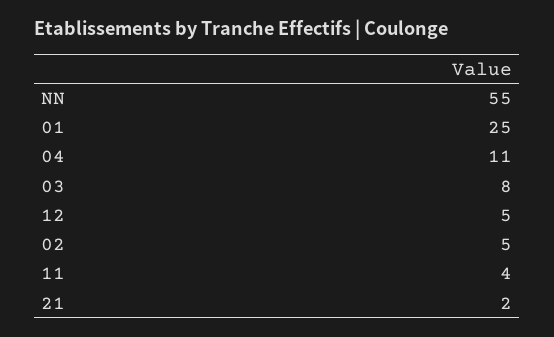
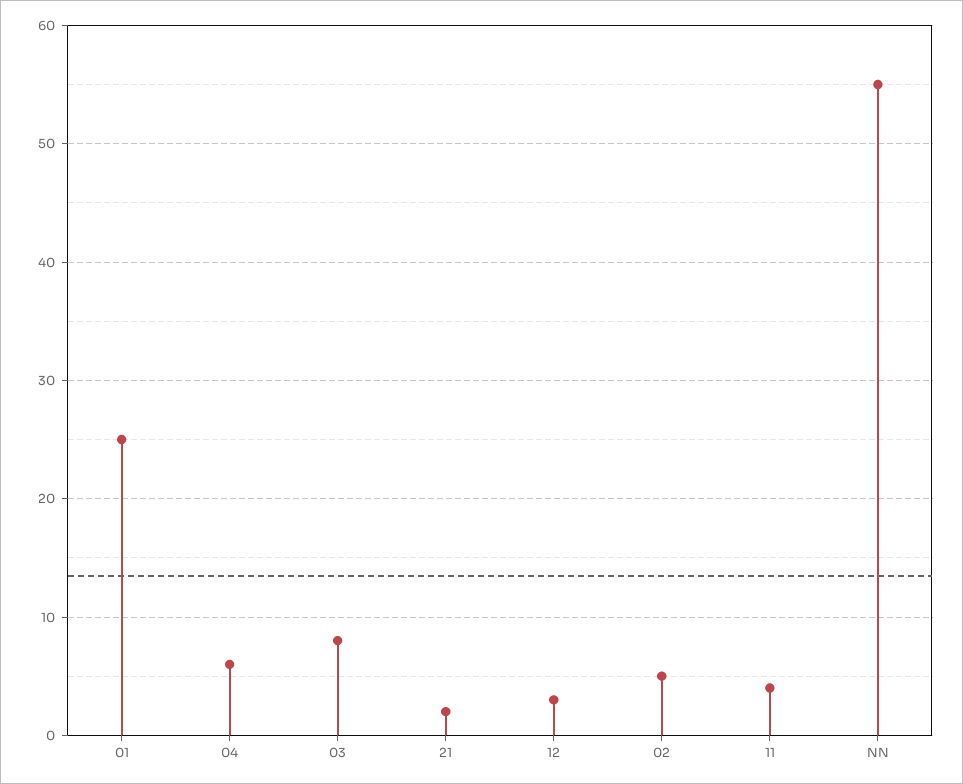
04: 11 -> 6
12: 5 -> 3

